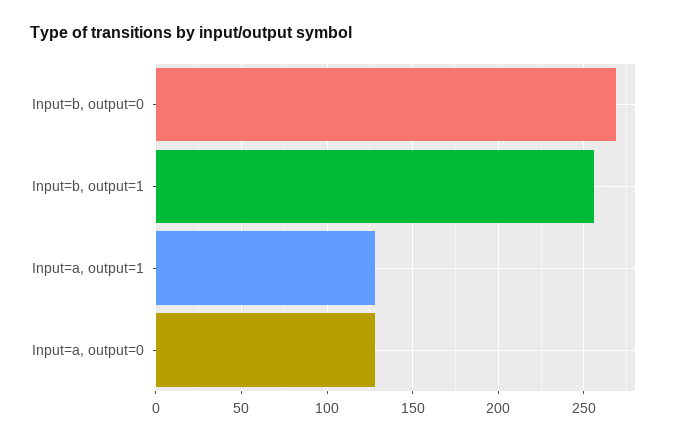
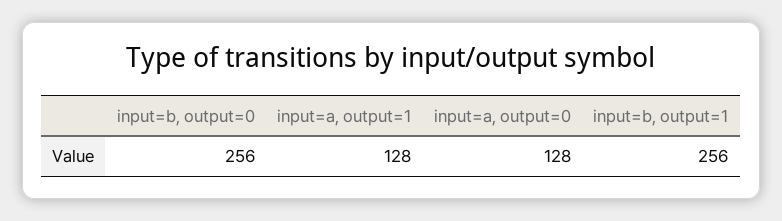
Input=b, output=0: 270 -> 256

